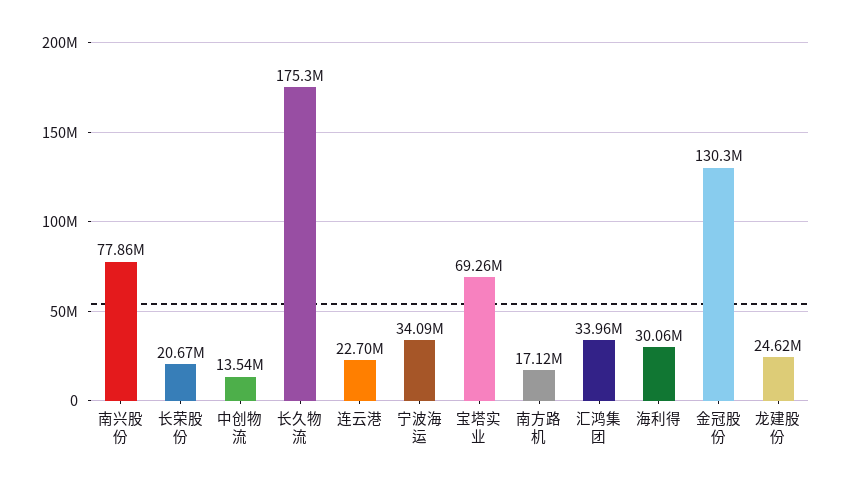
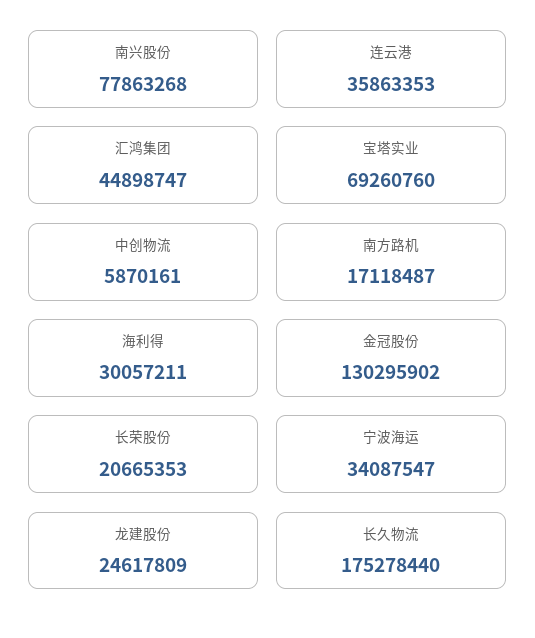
中创物流: 13540000 -> 5870161
连云港: 22700000 -> 35863353
汇鸿集团: 33960000 -> 44898747

